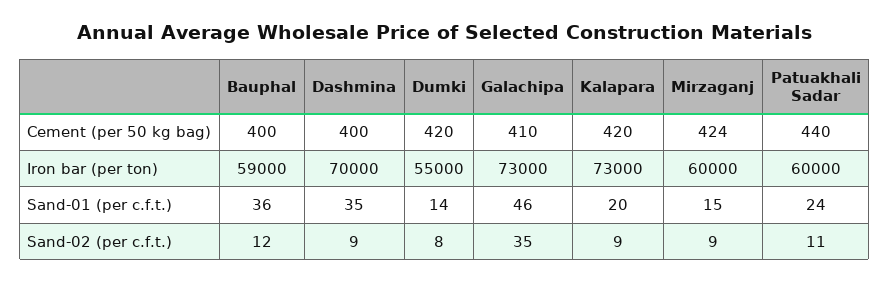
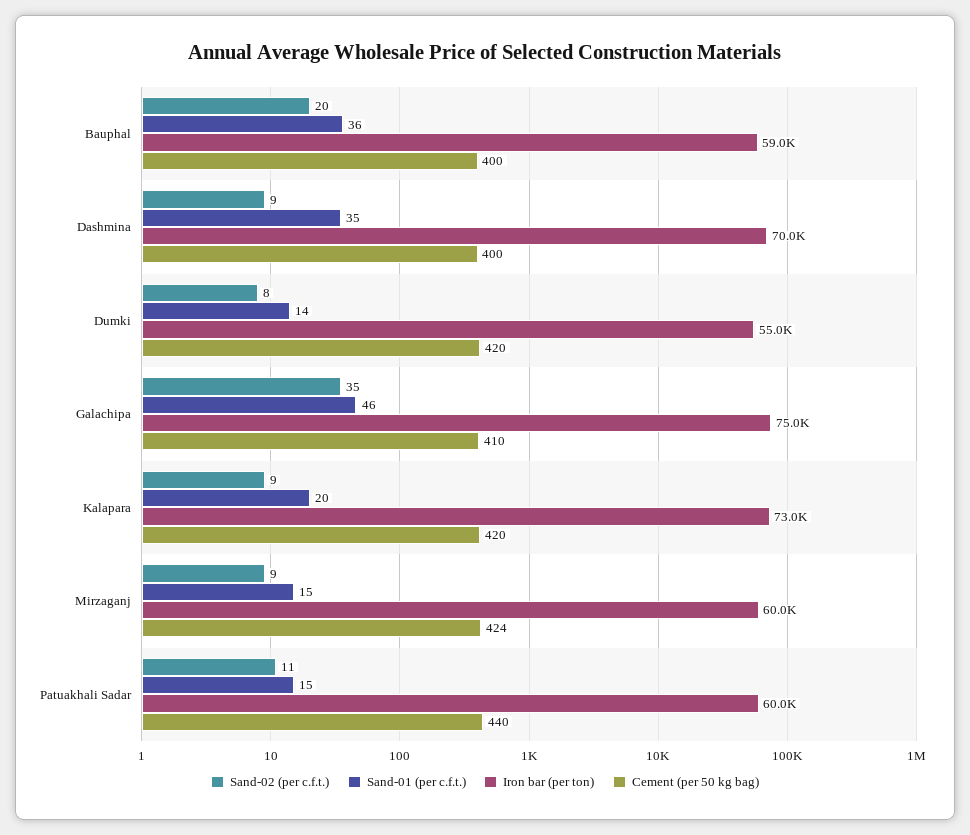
Iron bar (per ton), Galachipa: 73000 -> 75000
Sand-01 (per c.f.t.), Patuakhali Sadar: 24 -> 15
Sand-02 (per c.f.t.), Bauphal: 12 -> 20

